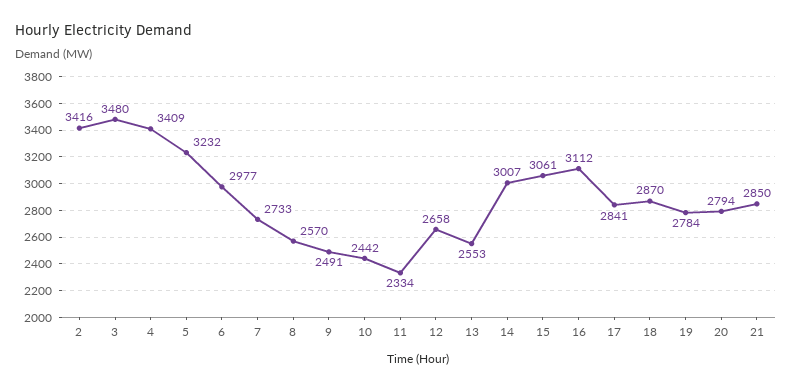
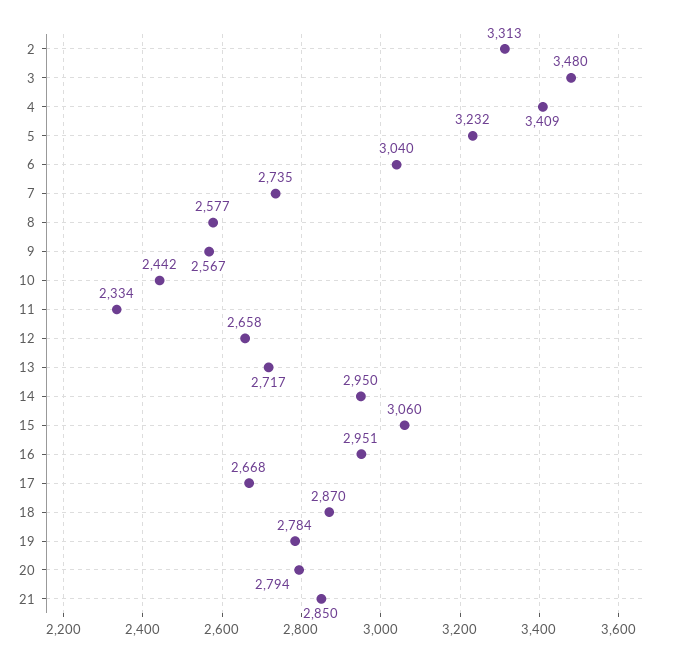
2: 3416 -> 3313
6: 2977 -> 3040
7: 2733 -> 2735
8: 2570 -> 2577
9: 2491 -> 2567
13: 2553 -> 2717
14: 3007 -> 2950
15: 3061 -> 3060
16: 3112 -> 2951
17: 2841 -> 2668

